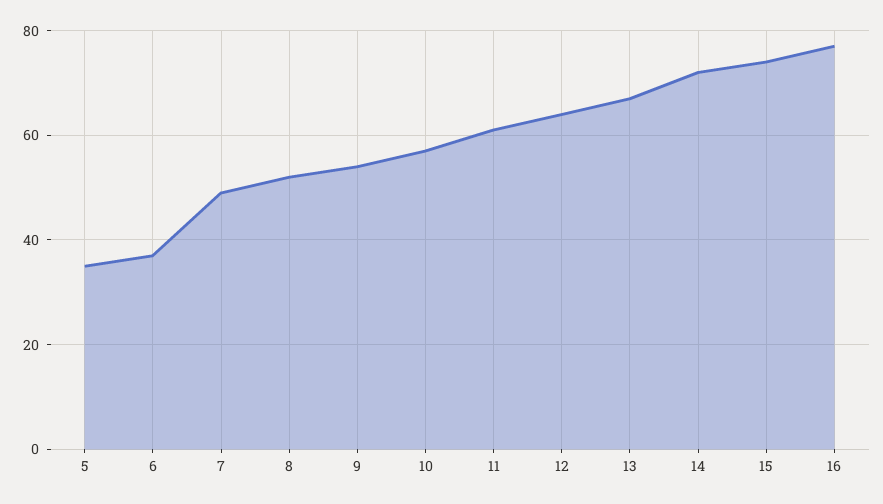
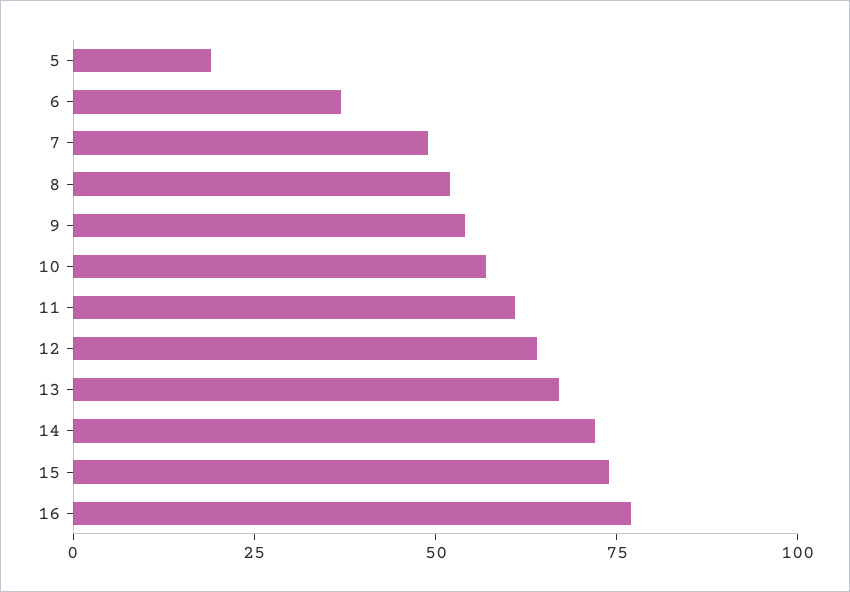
5: 35 -> 20

